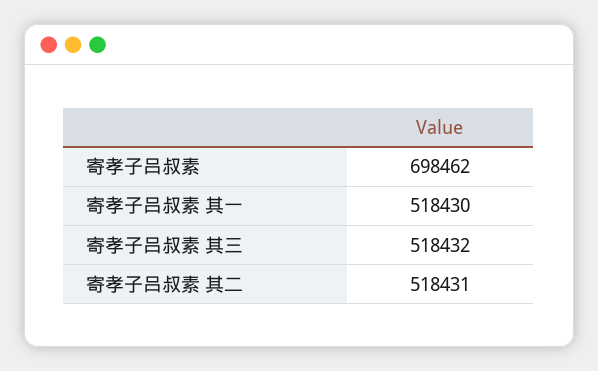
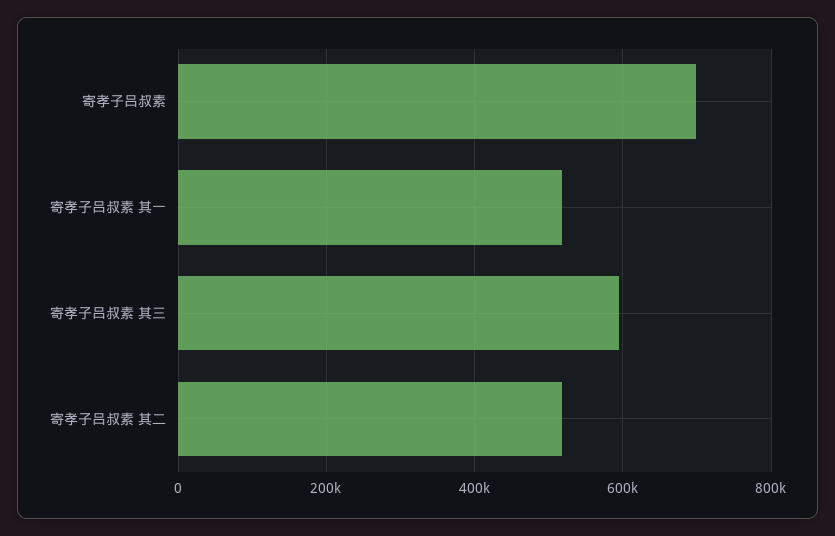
寄孝子吕叔素 其三: 518432 -> 600000

